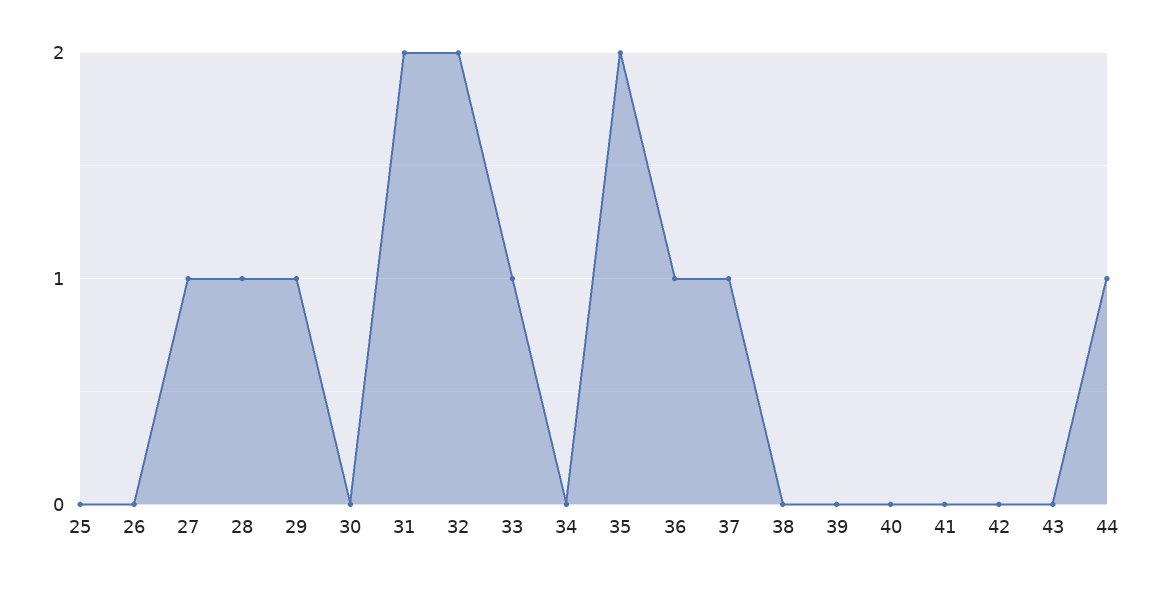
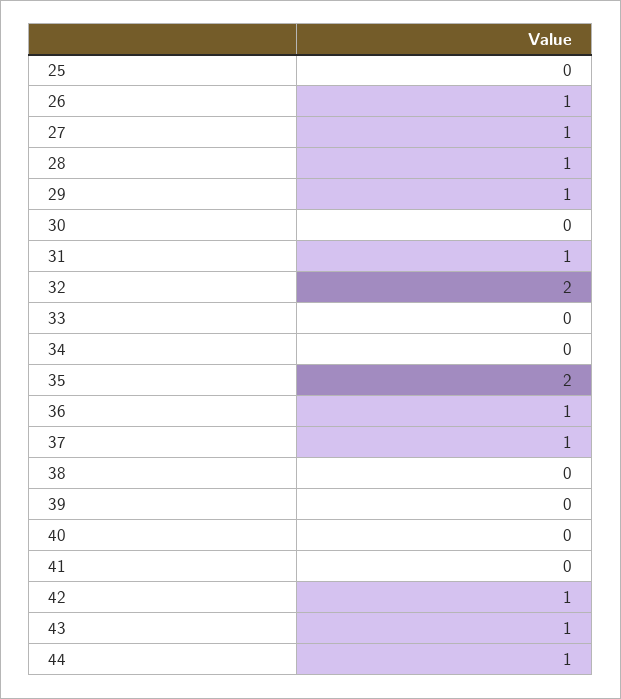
26: 0 -> 1
31: 2 -> 1
33: 1 -> 0
42: 0 -> 1
43: 0 -> 1

